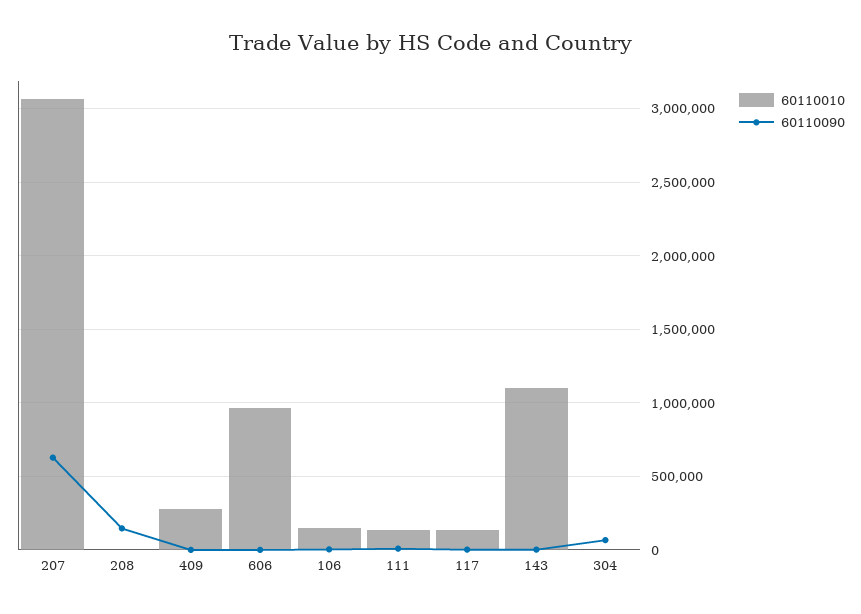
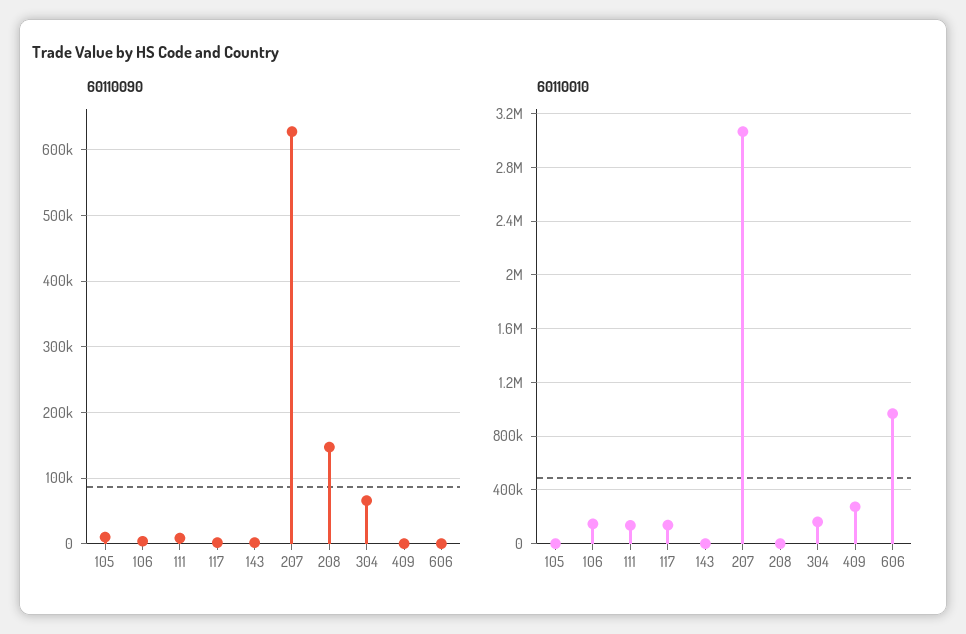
60110010, 143: 1100000 -> 0
60110010, 304: 0 -> 150000
60110090, 105: none -> 10000
60110010, 105: none -> 0

